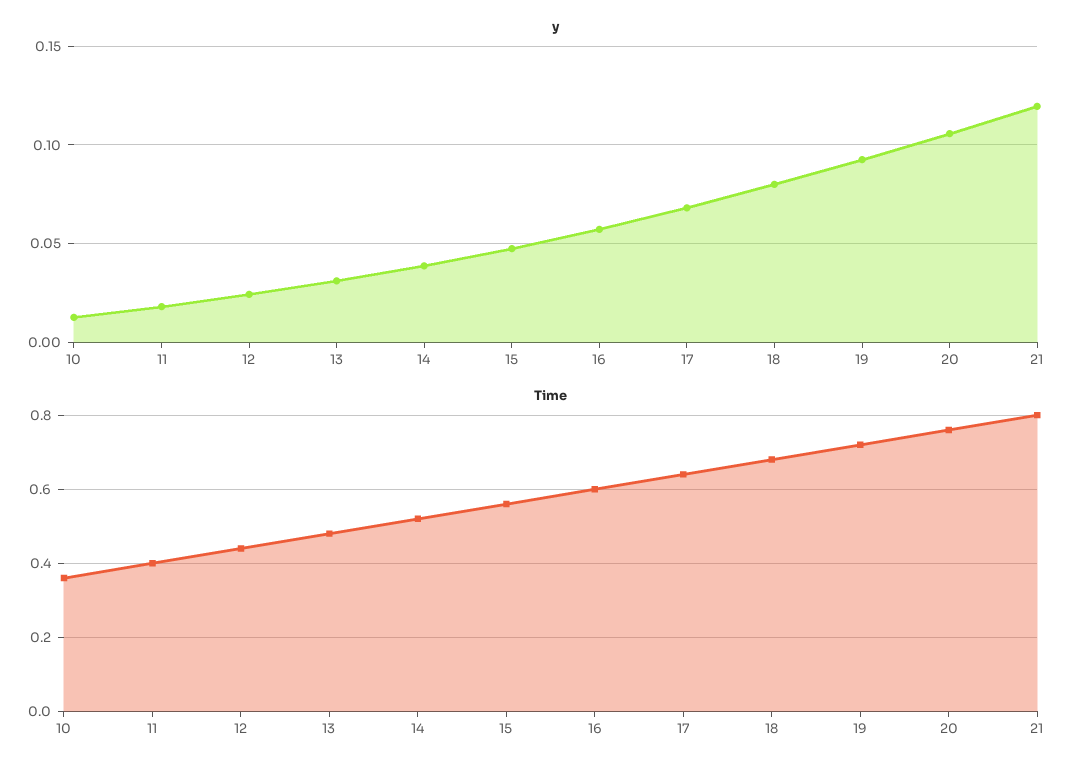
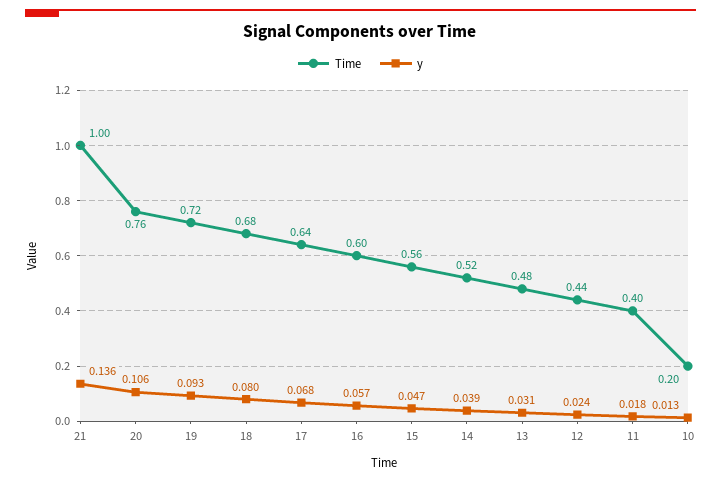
y, 21: 0.12 -> 0.136
Time, 10: 0.35 -> 0.2
Time, 21: 0.8 -> 1

